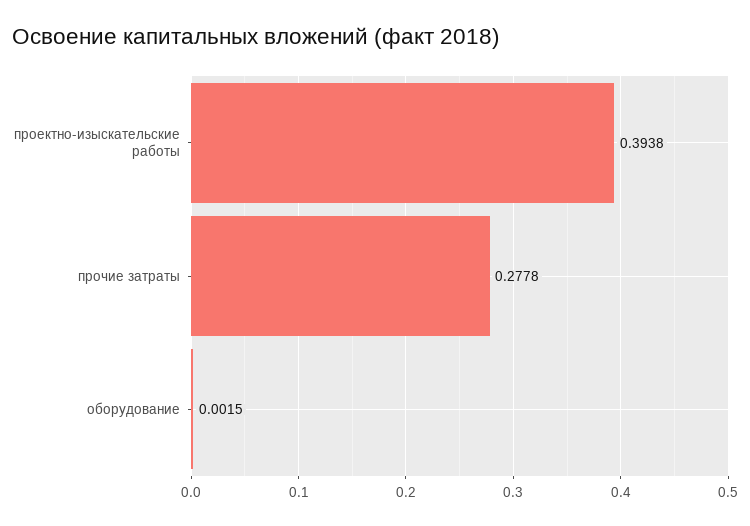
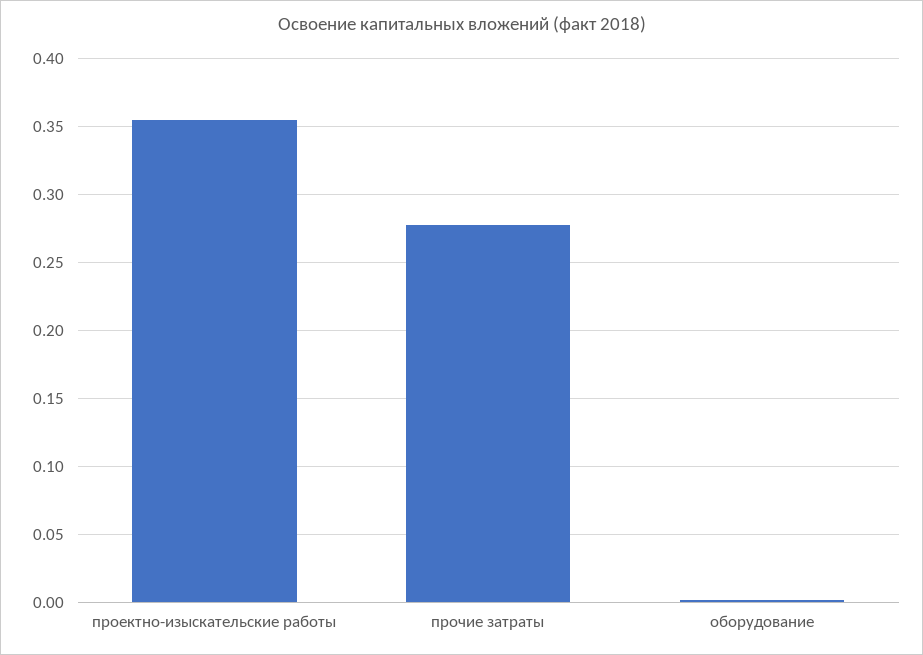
проектно-изыскательские работы: 0.3938 -> 0.355

